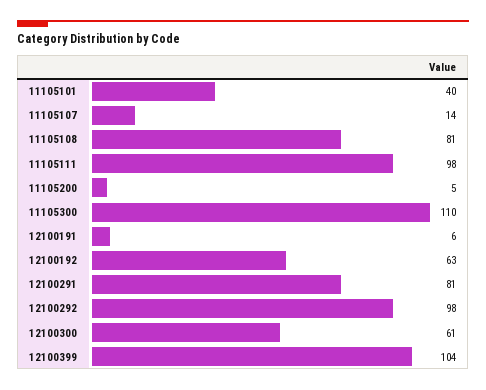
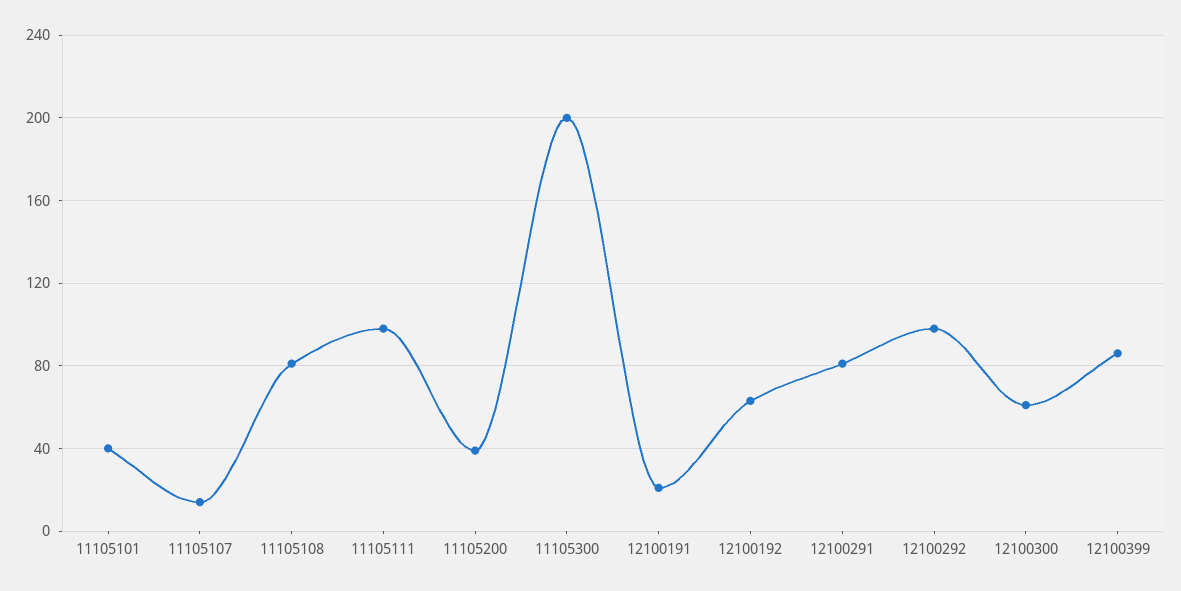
11105200: 5 -> 40
11105300: 110 -> 200
12100191: 6 -> 20
12100399: 104 -> 85

